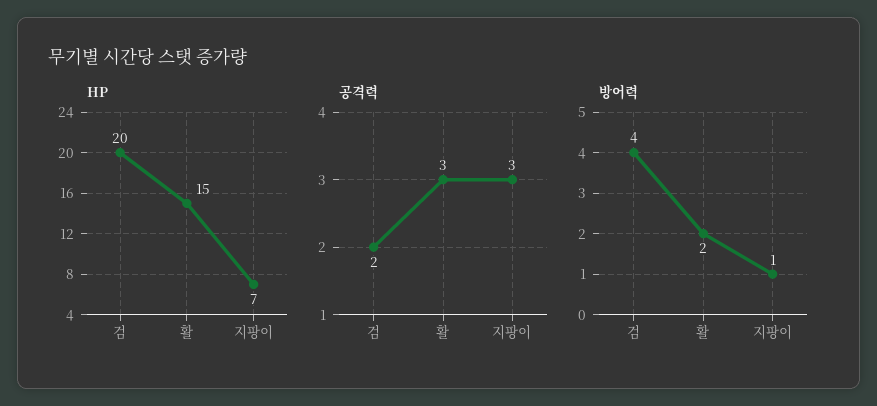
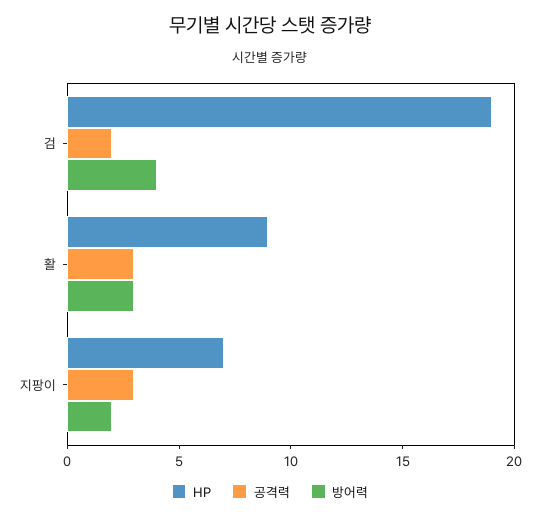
HP, 검: 20 -> 19
HP, 활: 15 -> 9
방어력, 활: 2 -> 3
방어력, 지팡이: 1 -> 2

